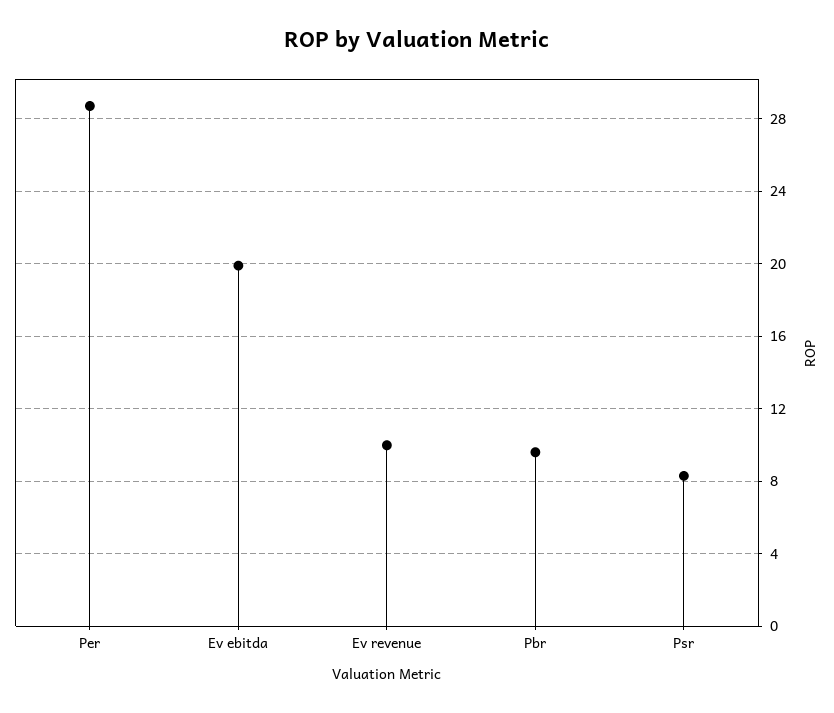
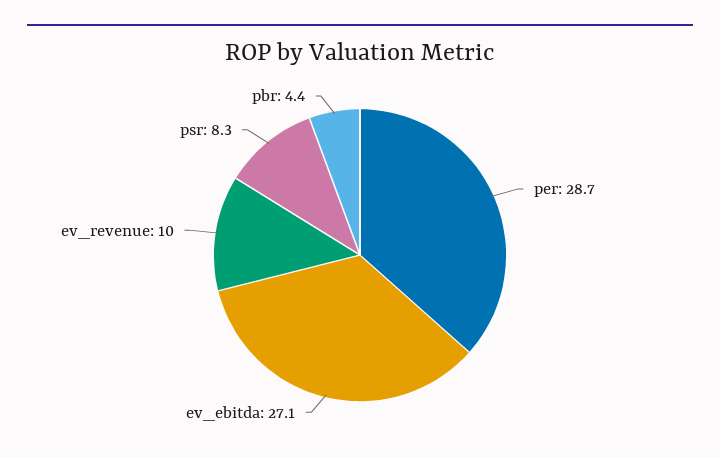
Ev ebitda: 20 -> 27.1
Pbr: 9.5 -> 4.4

